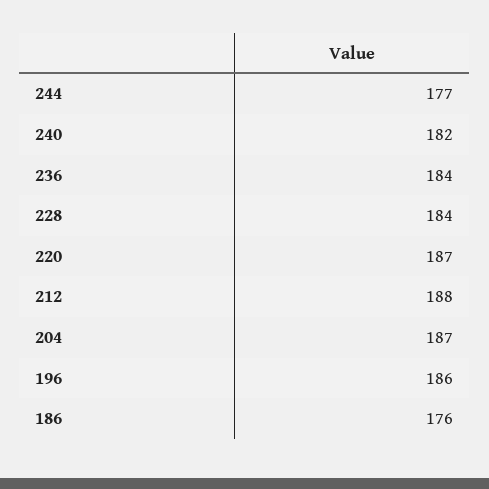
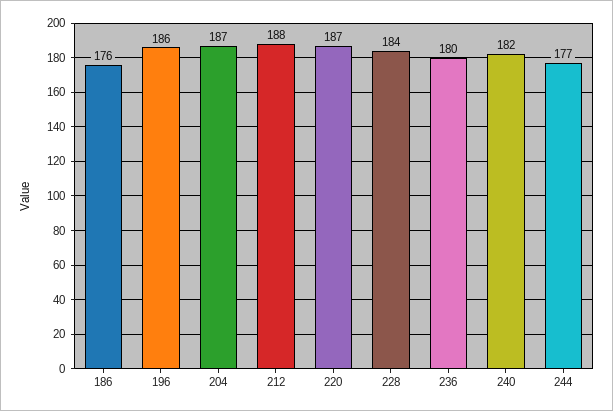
236: 184 -> 180

